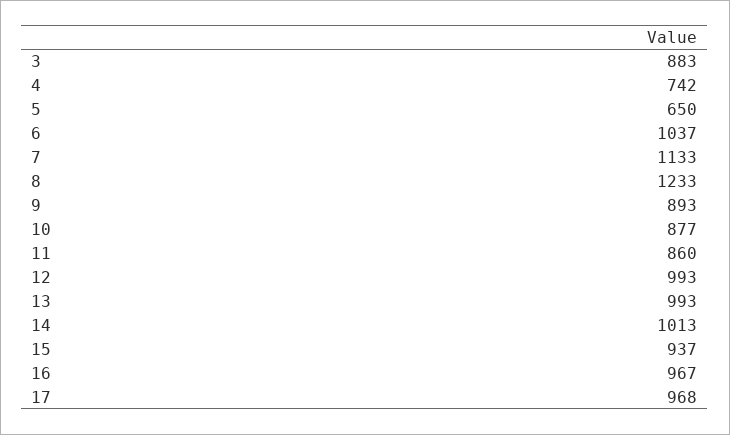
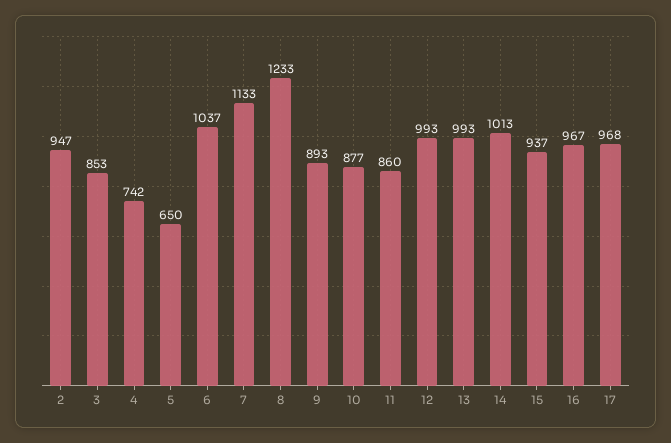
3: 883 -> 853
2: none -> 947

